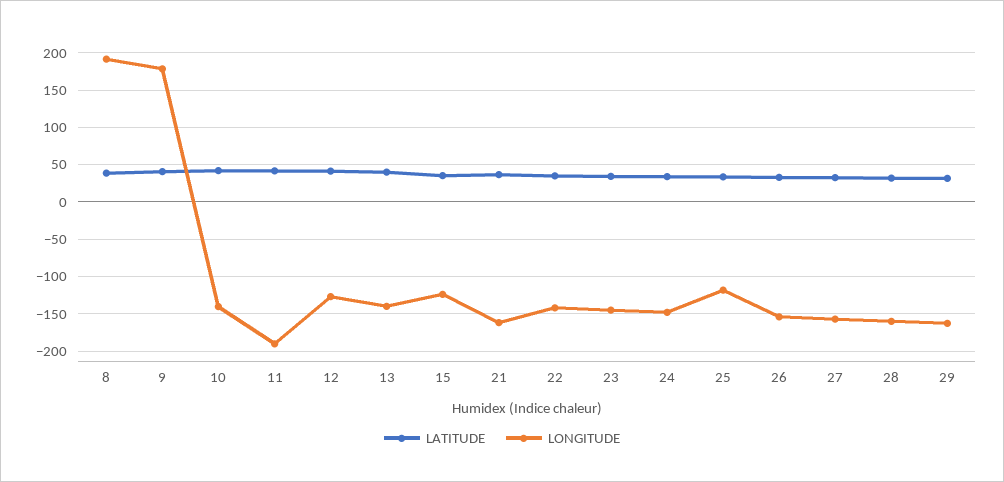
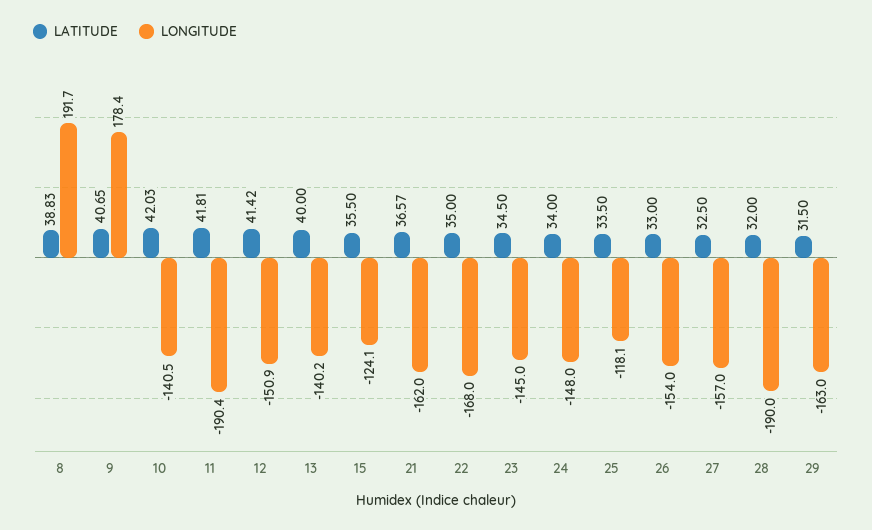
LONGITUDE, 12: -130 -> -150.9
LONGITUDE, 22: -140 -> -168
LONGITUDE, 28: -160 -> -190

